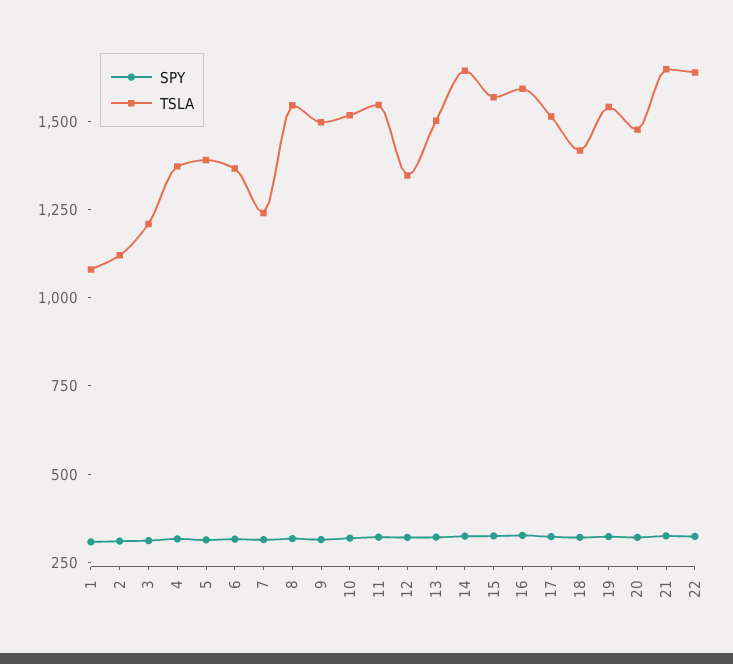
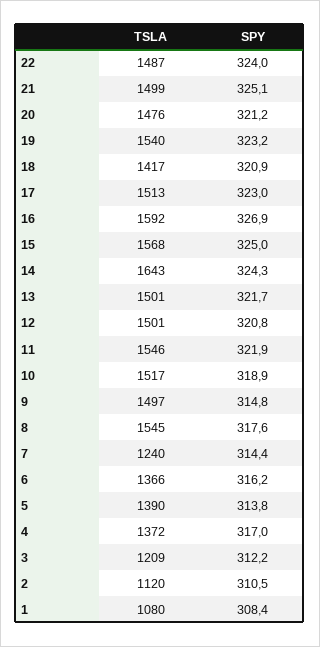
TSLA, 12: 1350 -> 1501
TSLA, 21: 1650 -> 1499
TSLA, 22: 1650 -> 1487

